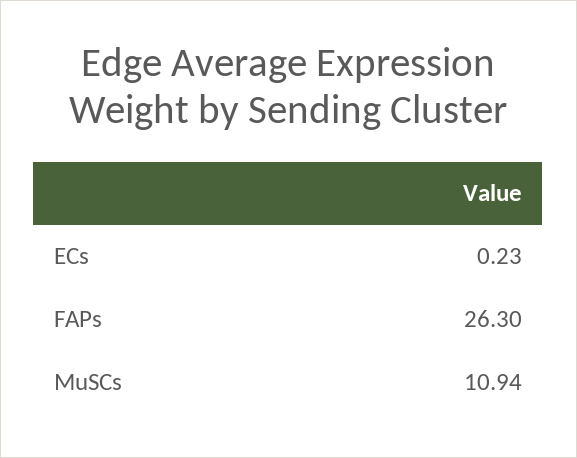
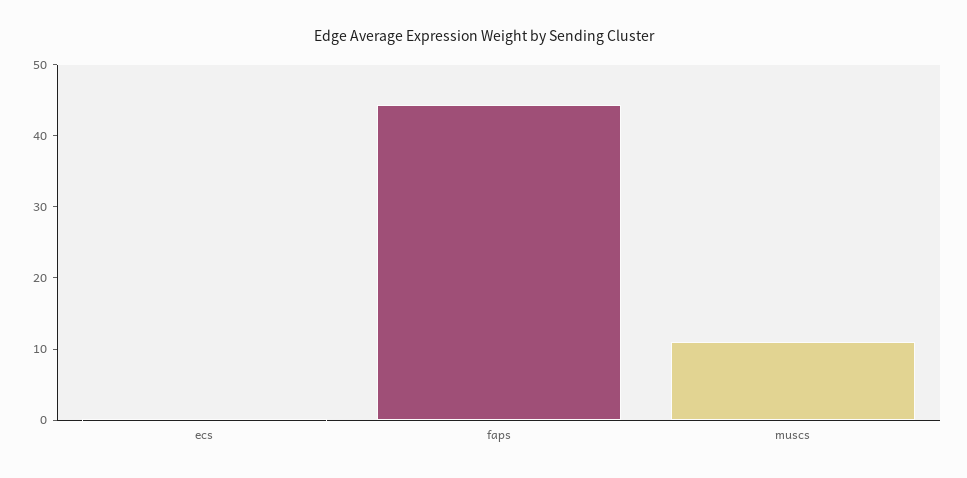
FAPs: 26.3 -> 44

